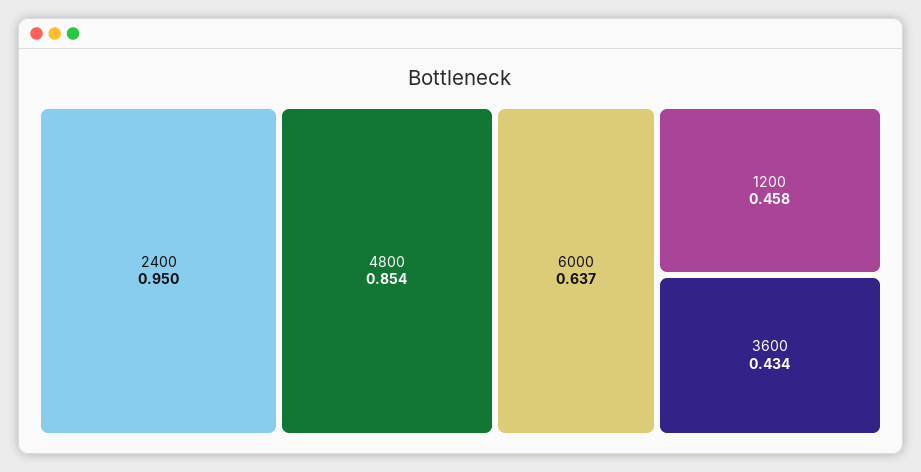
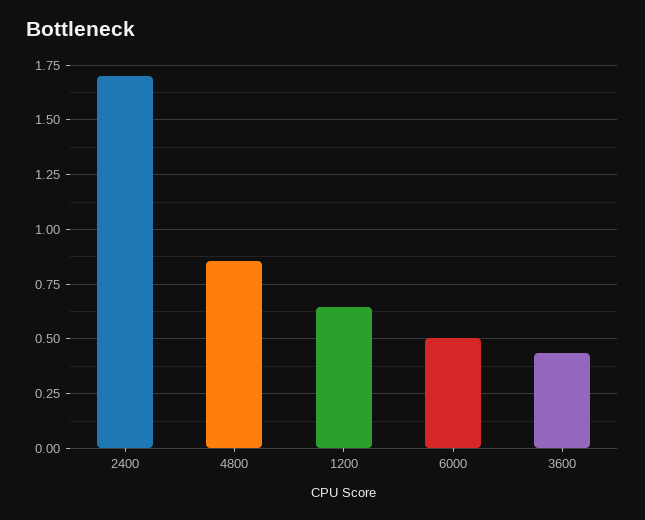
2400: 0.95 -> 1.7
6000: 0.637 -> 0.5
1200: 0.458 -> 0.65

